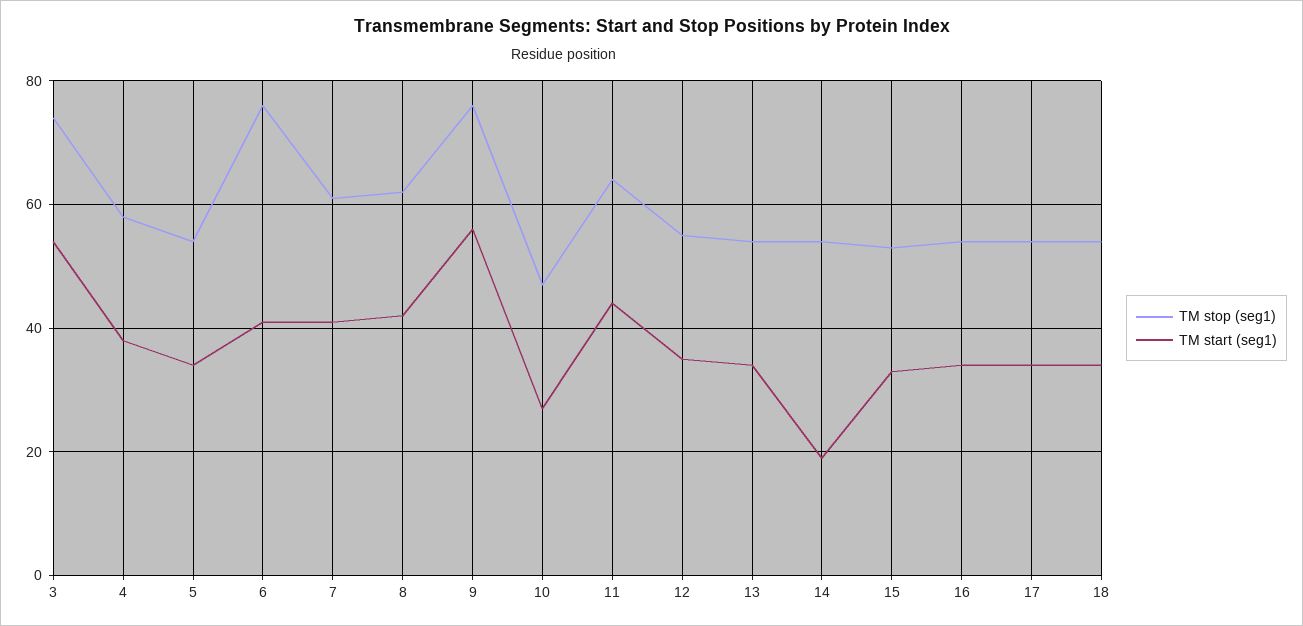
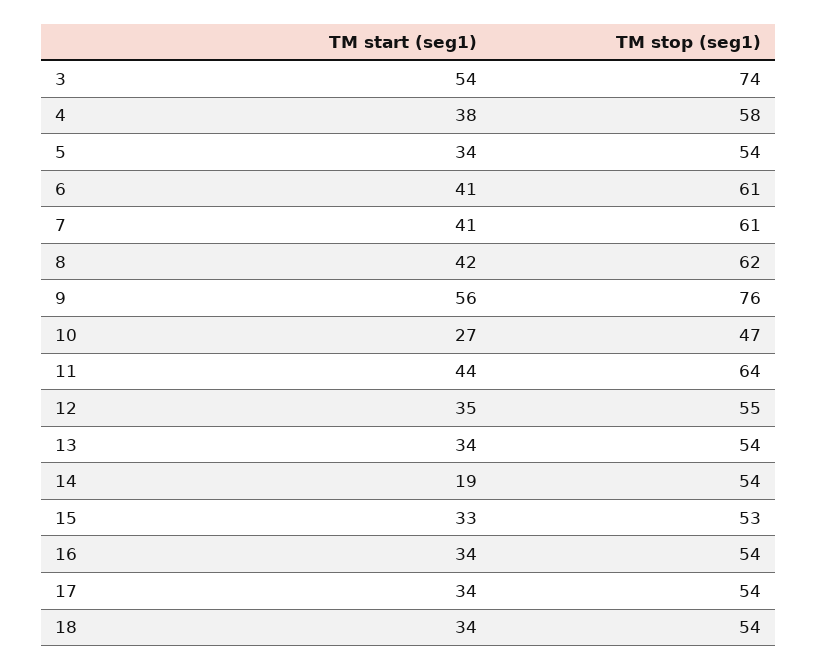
TM stop (seg1), 6: 75 -> 61

